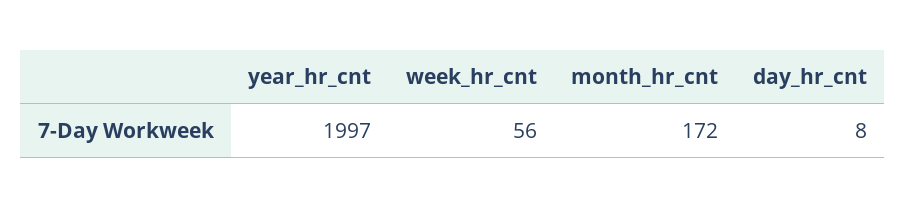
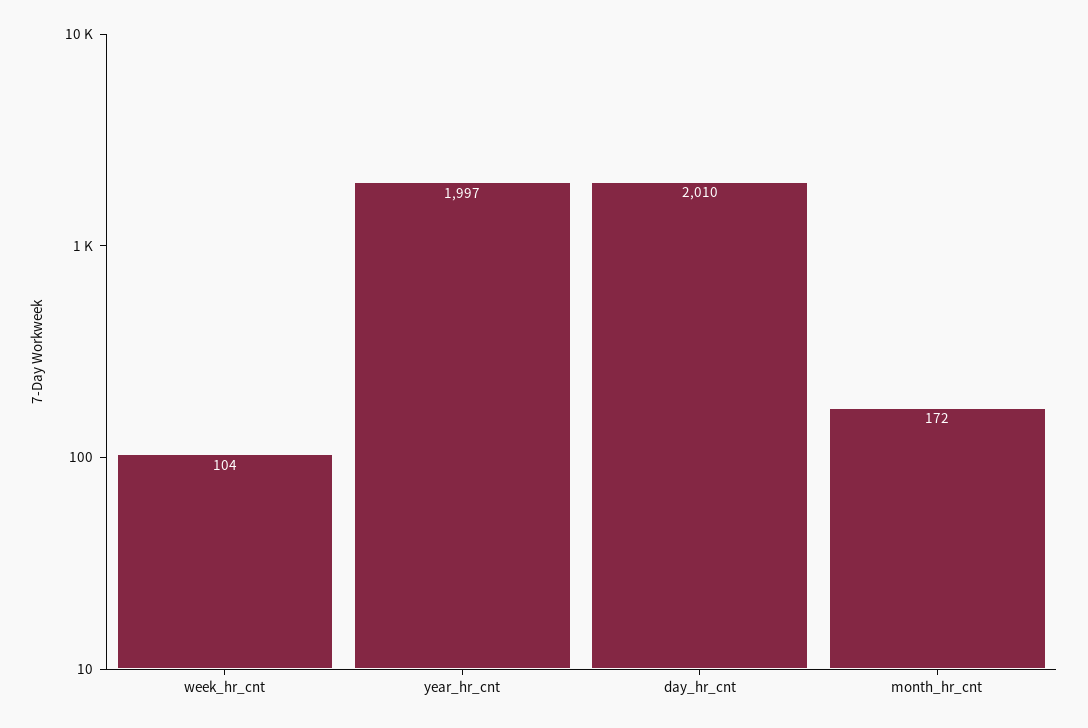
week_hr_cnt: 56 -> 104
day_hr_cnt: 8 -> 2010

